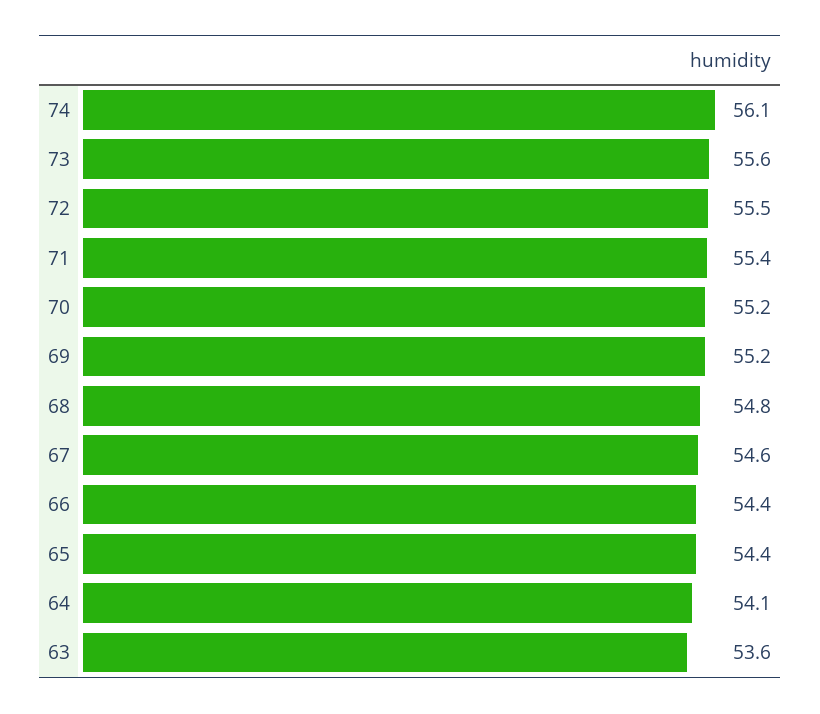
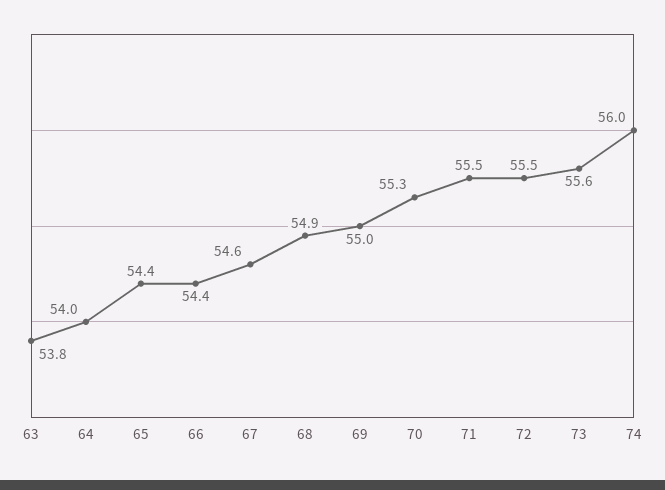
74: 56.1 -> 56
71: 55.4 -> 55.5
70: 55.2 -> 55.3
69: 55.2 -> 55
68: 54.8 -> 54.9
64: 54.1 -> 54
63: 53.6 -> 53.8

